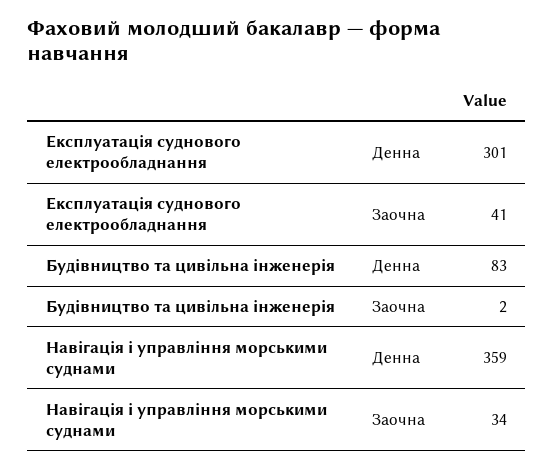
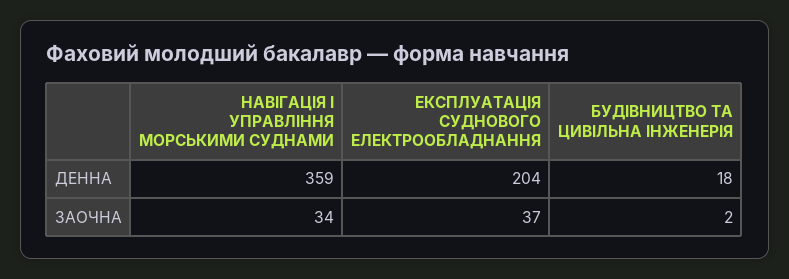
Експлуатація суднового електрообладнання, Денна: 301 -> 204
Експлуатація суднового електрообладнання, Заочна: 41 -> 37
Будівництво та цивільна інженерія, Денна: 83 -> 18

